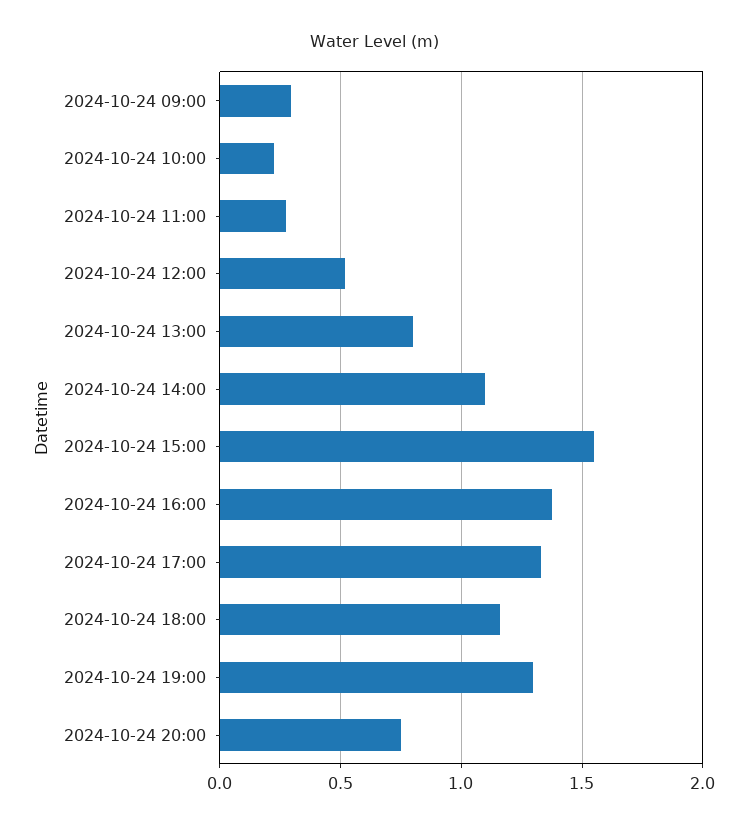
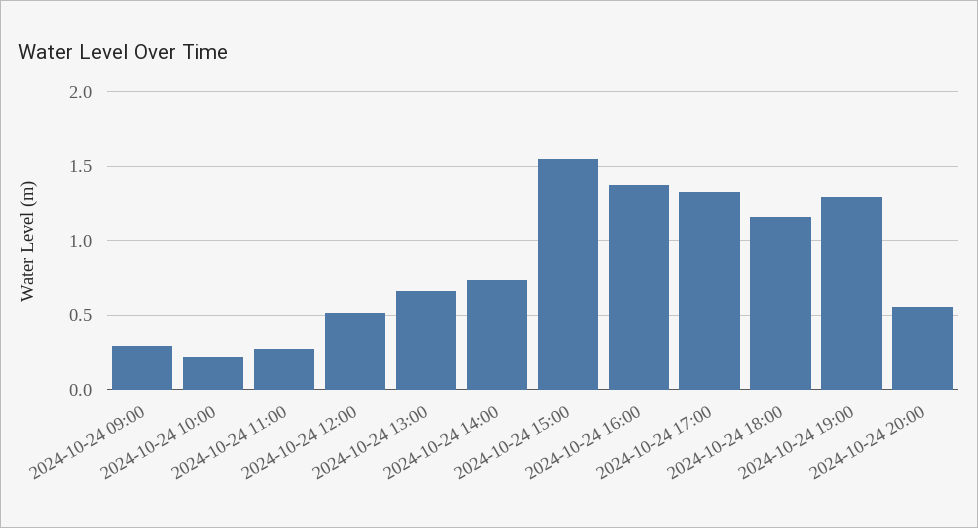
2024-10-24 13:00: 0.8 -> 0.65
2024-10-24 14:00: 1.1 -> 0.75
2024-10-24 20:00: 0.75 -> 0.55

